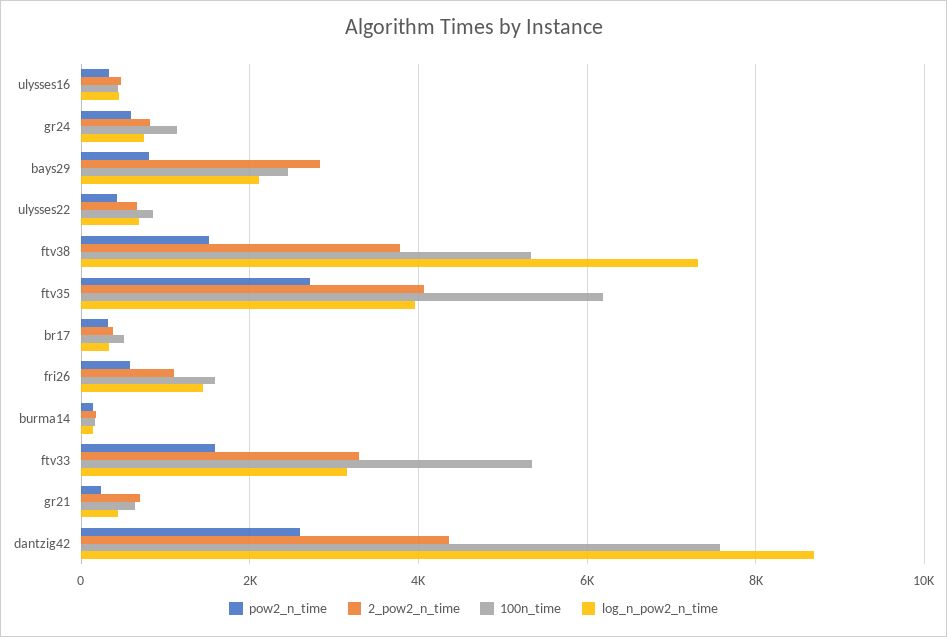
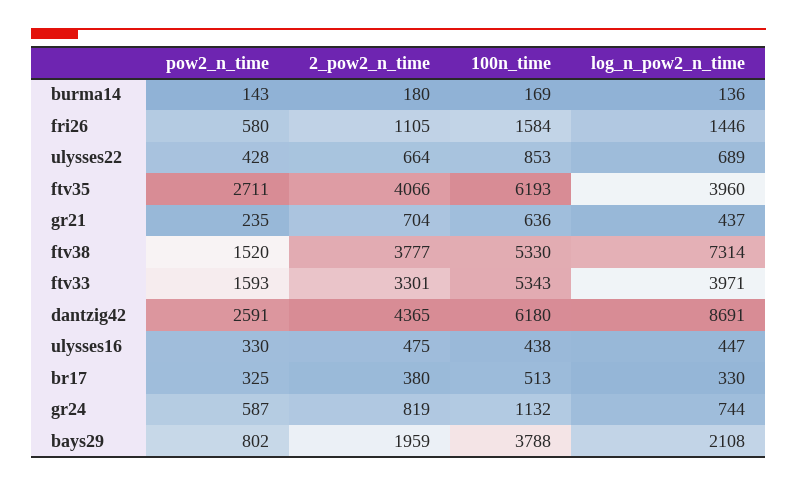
2_pow2_n_time, bays29: 2800 -> 1959
100n_time, bays29: 2400 -> 3788
log_n_pow2_n_time, ftv33: 3200 -> 3971
100n_time, dantzig42: 7600 -> 6180

